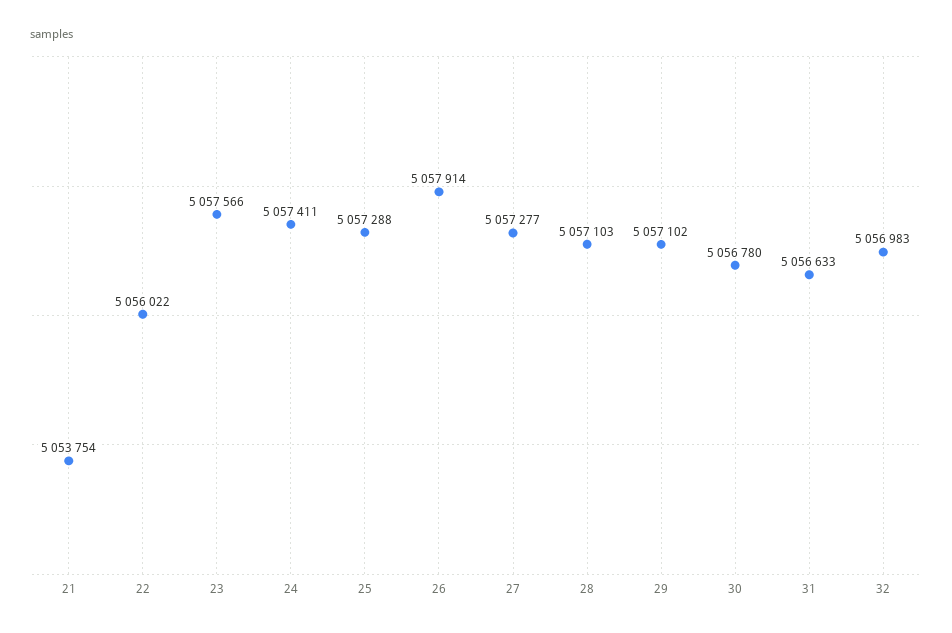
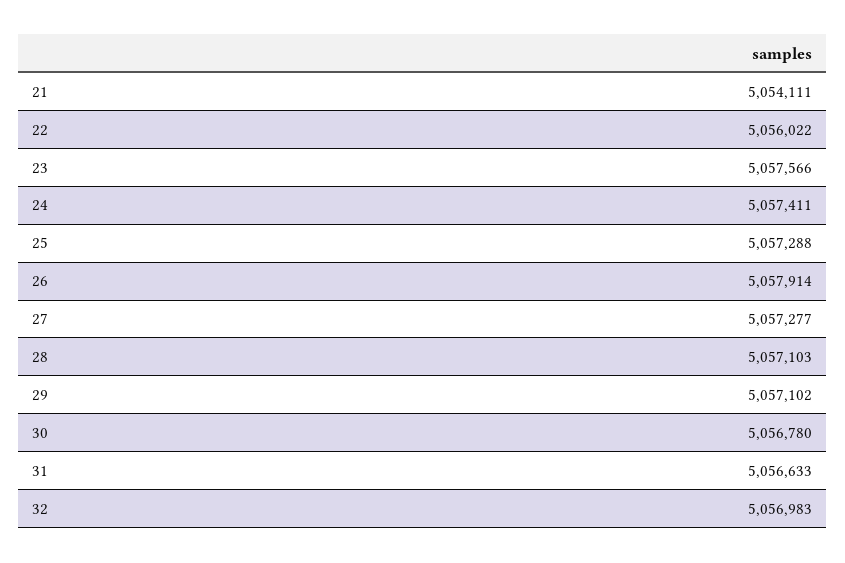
21: 5053754 -> 5054111

